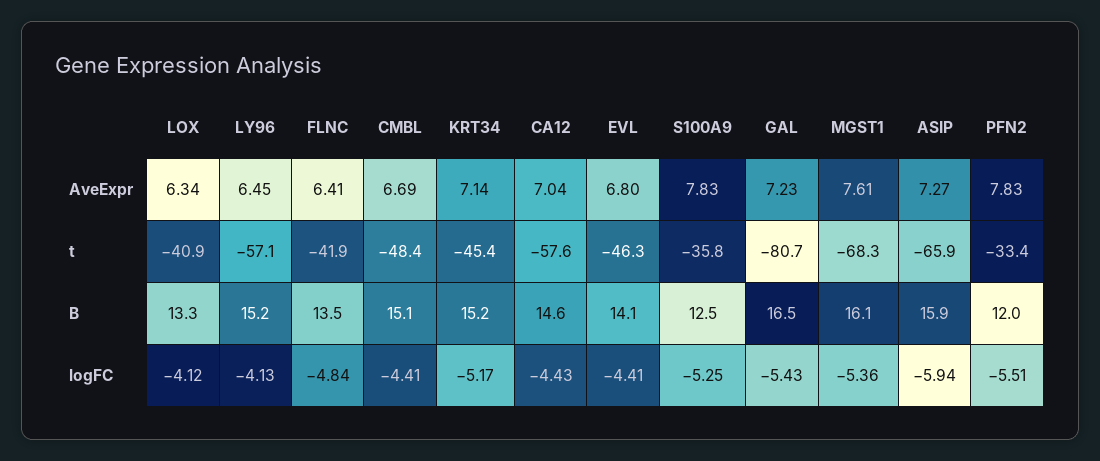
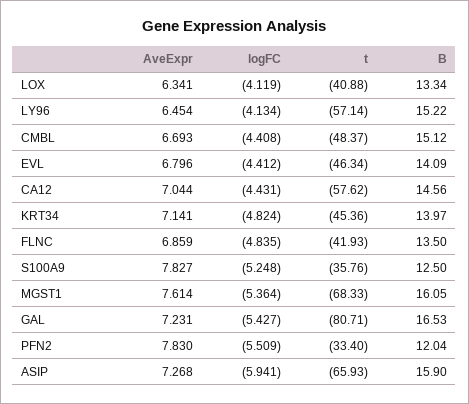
FLNC, AveExpr: 6.41 -> 6.859
KRT34, B: 15.2 -> 13.97
KRT34, logFC: -5.17 -> -4.824

